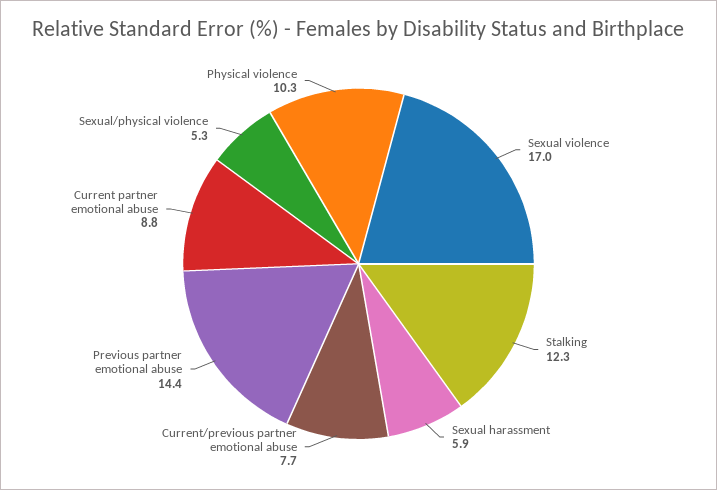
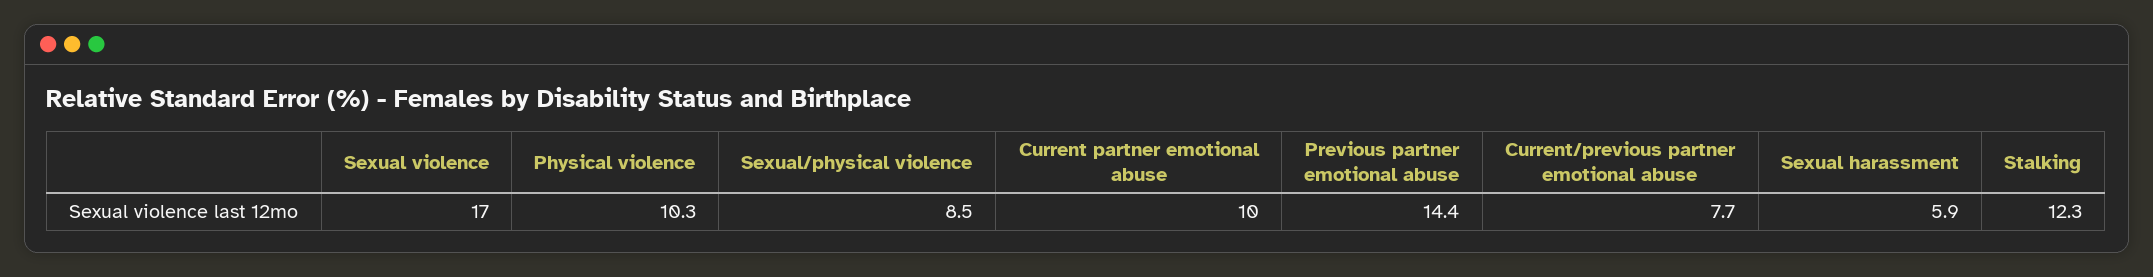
Current partner emotional abuse: 8.8 -> 10
Sexual/physical violence: 5.3 -> 8.5

